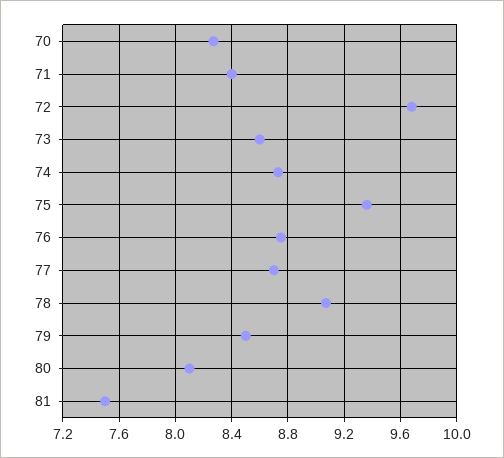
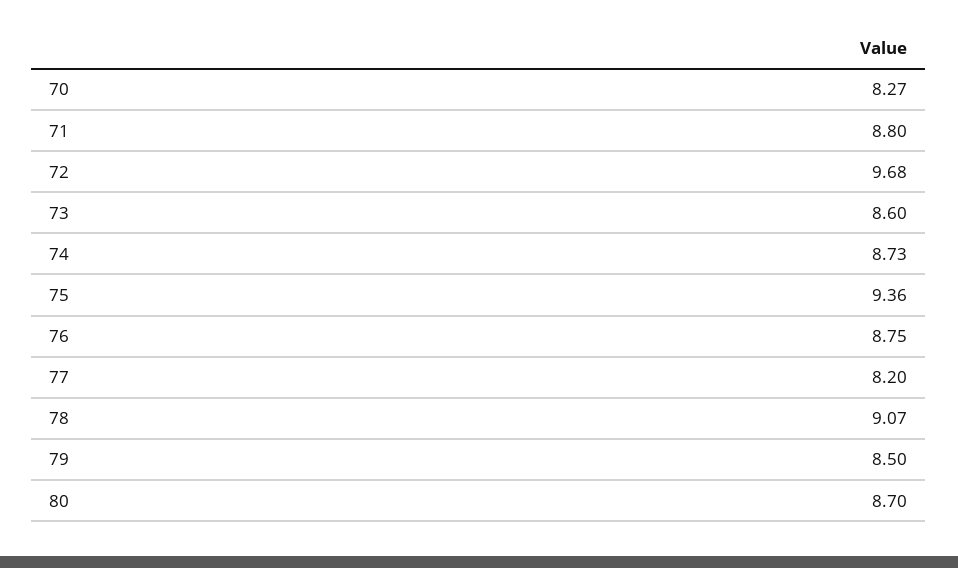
71: 8.4 -> 8.8
77: 8.7 -> 8.2
80: 8.1 -> 8.7
81: 7.5 -> none

